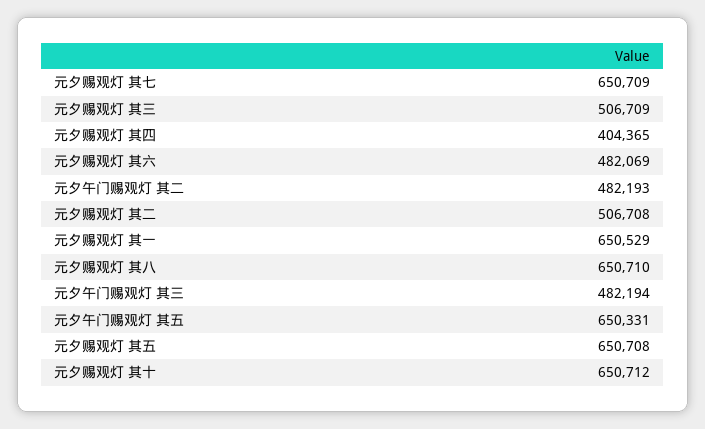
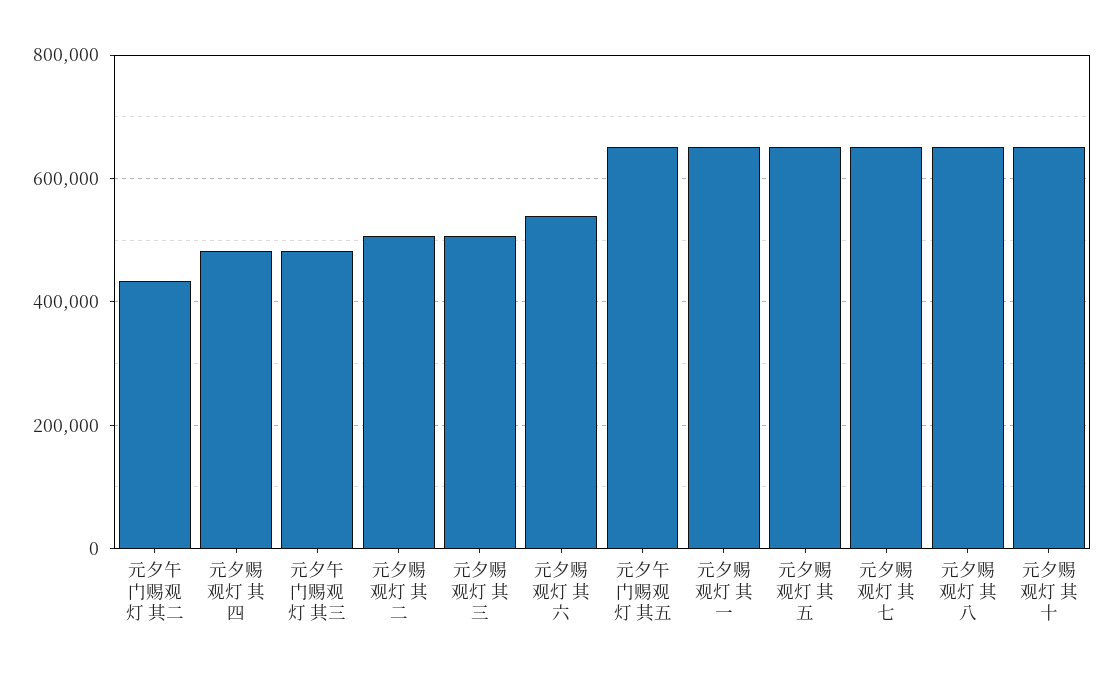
元夕赐观灯 其四: 404365 -> 480000
元夕赐观灯 其六: 482069 -> 540000
元夕午门赐观灯 其二: 482193 -> 440000

